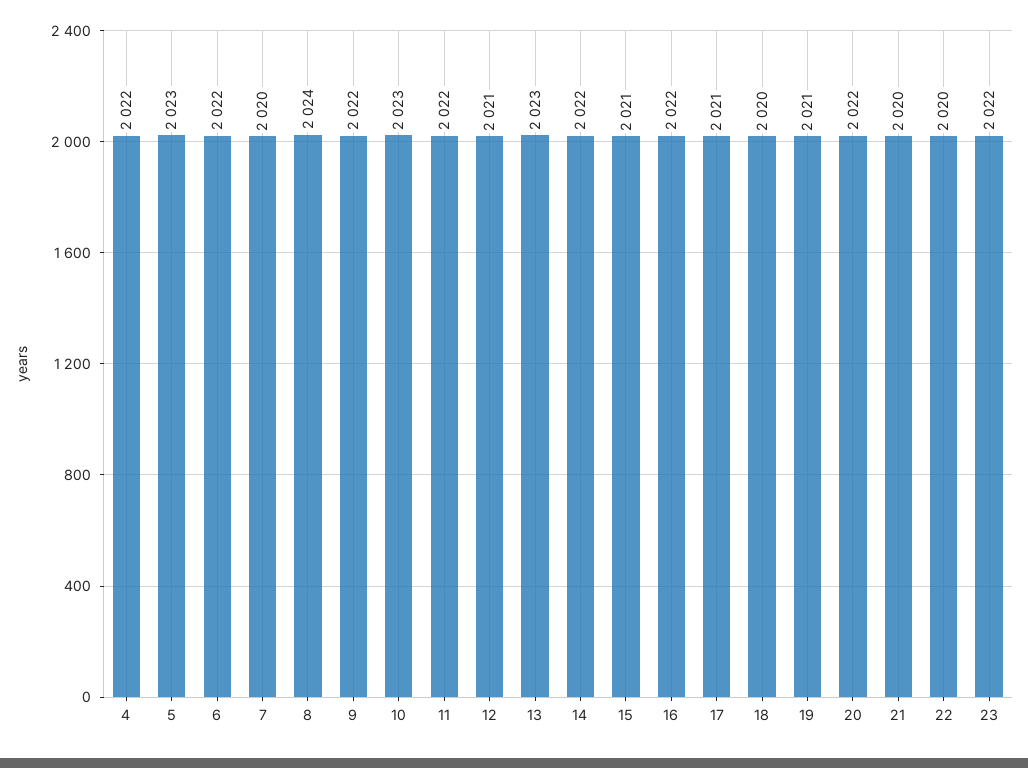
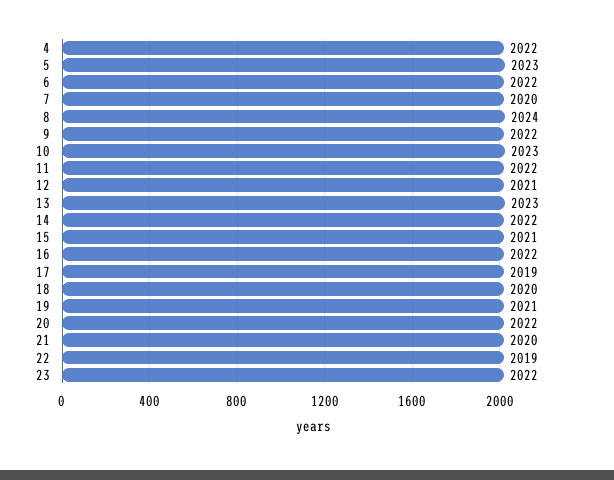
17: 2021 -> 2019
22: 2020 -> 2019

